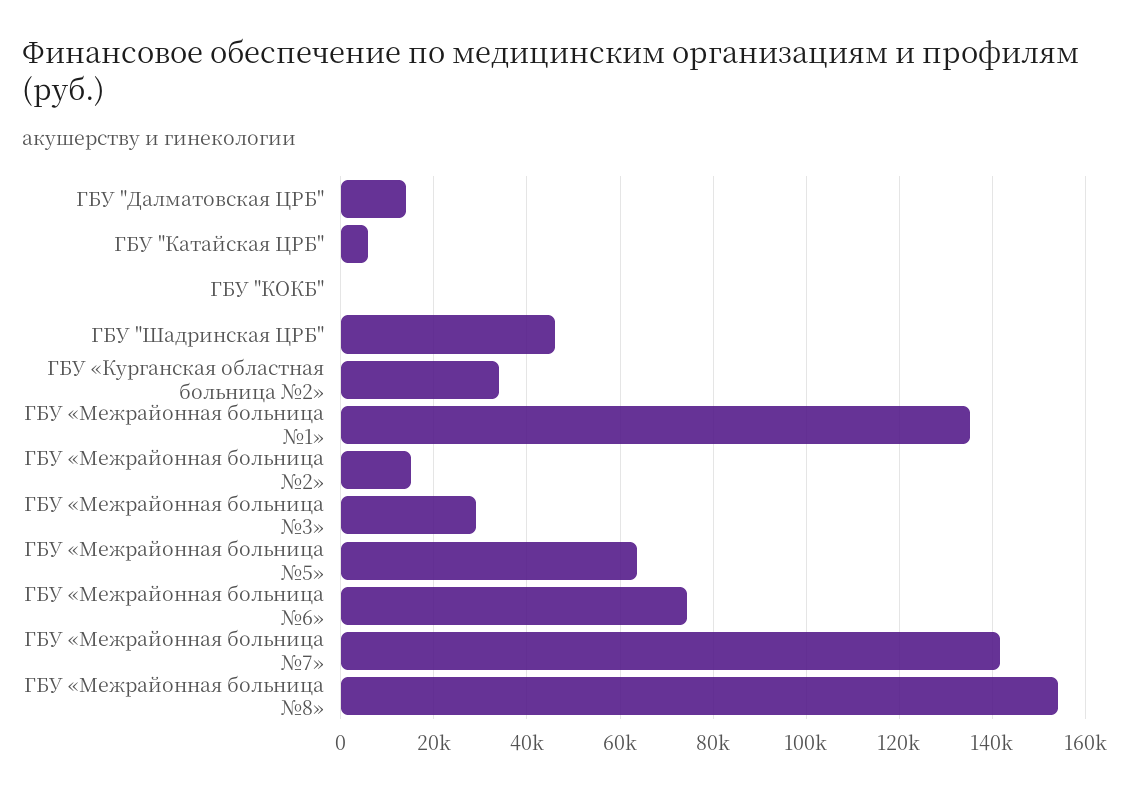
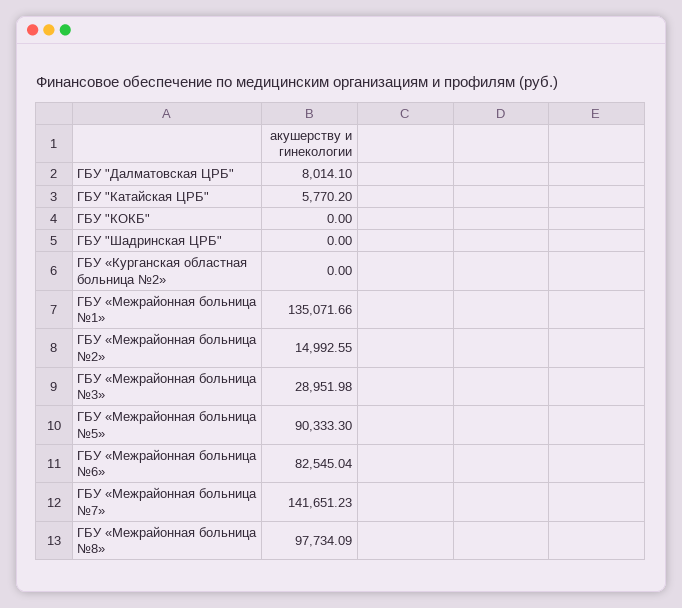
ГБУ "Далматовская ЦРБ": 14000 -> 8014.1
ГБУ "Шадринская ЦРБ": 46000 -> 0
ГБУ «Курганская областная больница №2»: 34000 -> 0
ГБУ «Межрайонная больница №5»: 64000 -> 90333.3
ГБУ «Межрайонная больница №6»: 74000 -> 82545.04
ГБУ «Межрайонная больница №8»: 154000 -> 97734.09

